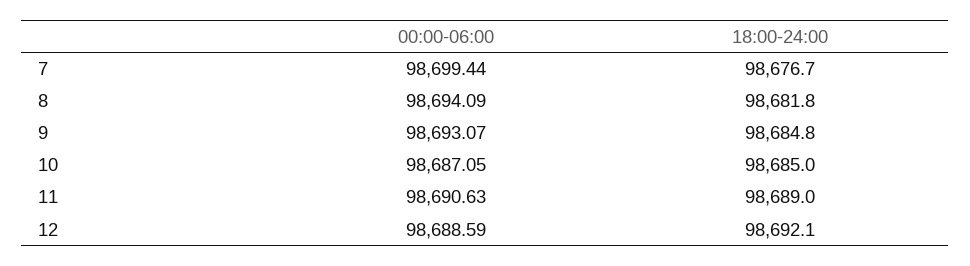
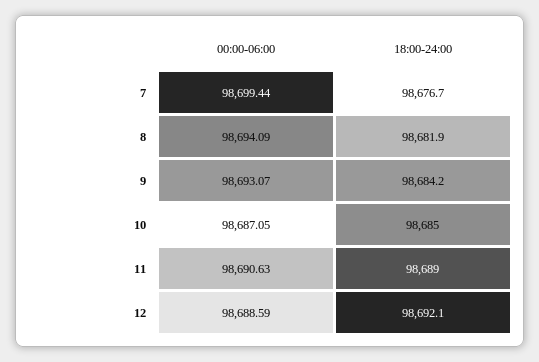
18:00-24:00, 8: 98681.8 -> 98681.9
18:00-24:00, 9: 98684.8 -> 98684.2

